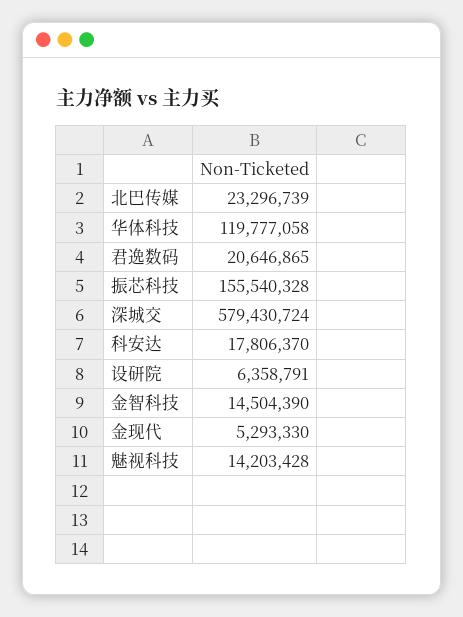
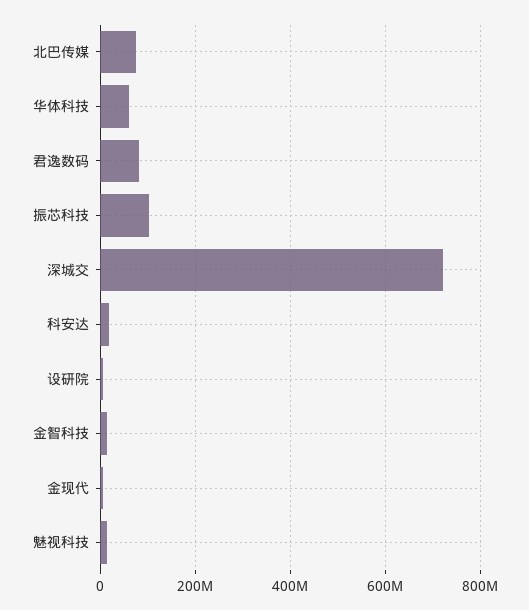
北巴传媒: 23296739 -> 80000000
华体科技: 119777058 -> 60000000
君逸数码: 20646865 -> 80000000
振芯科技: 155540328 -> 100000000
深城交: 579430724 -> 720000000

